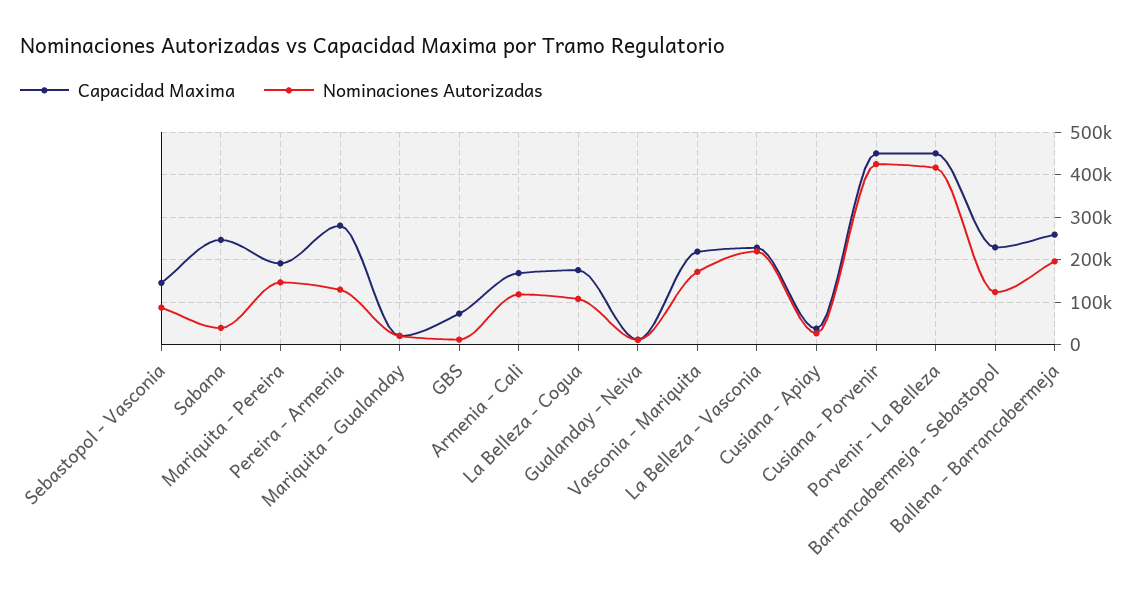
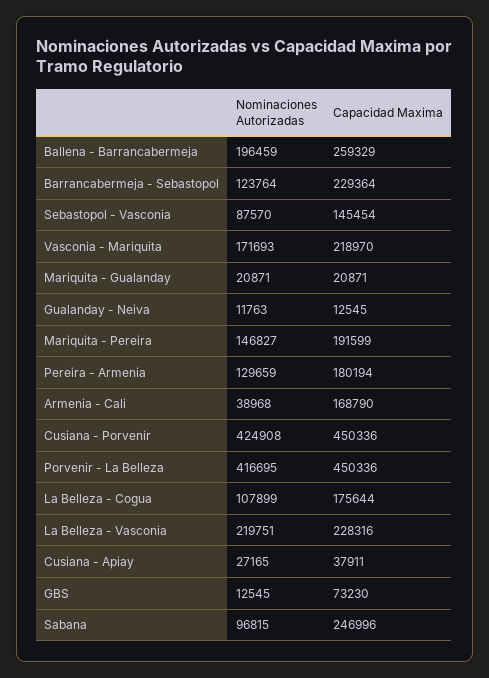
Nominaciones Autorizadas, Sabana: 40000 -> 96815
Capacidad Maxima, Pereira - Armenia: 280000 -> 180194
Nominaciones Autorizadas, Armenia - Cali: 120000 -> 38968

